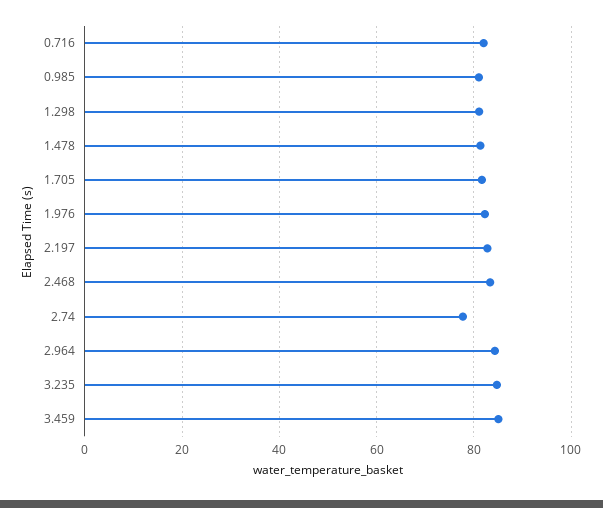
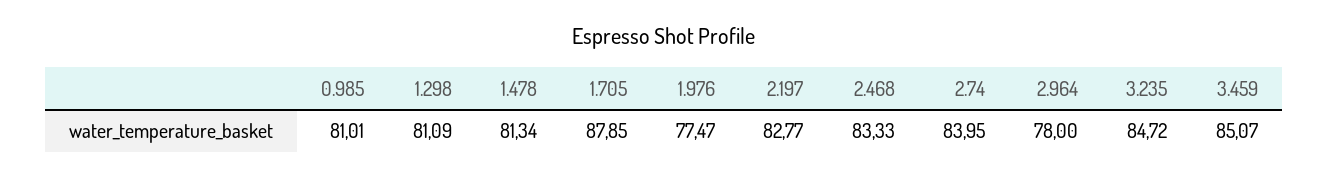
0.716: 82 -> none
1.705: 82 -> 87.85
1.976: 82 -> 77.47
2.74: 78 -> 83.95
2.964: 84 -> 78

